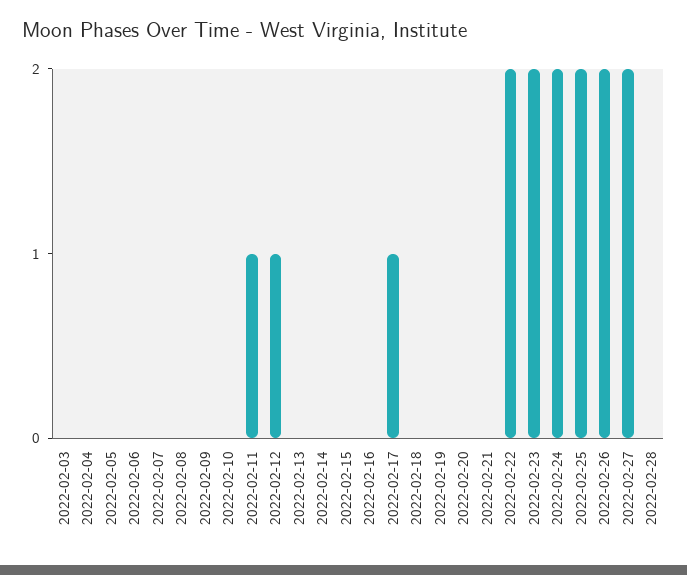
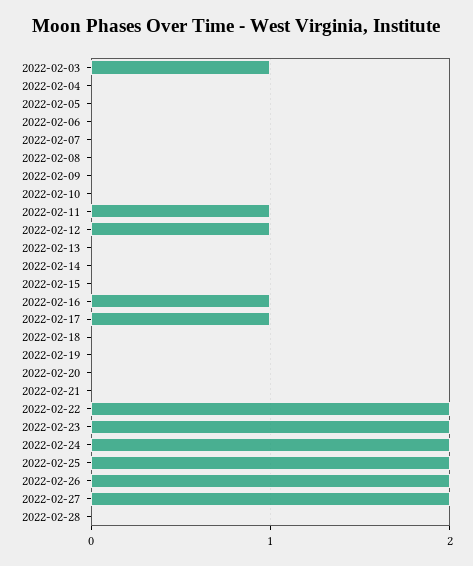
2022-02-03: 0 -> 1
2022-02-16: 0 -> 1

